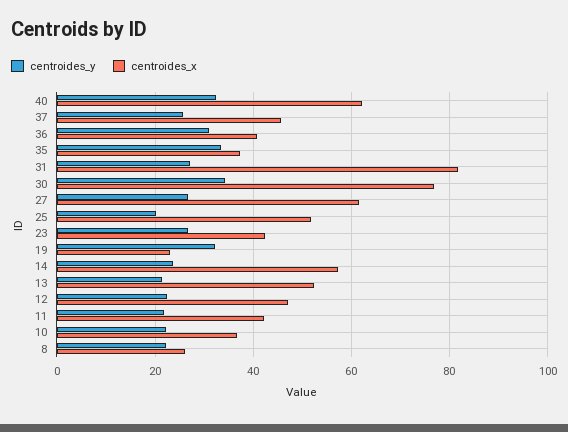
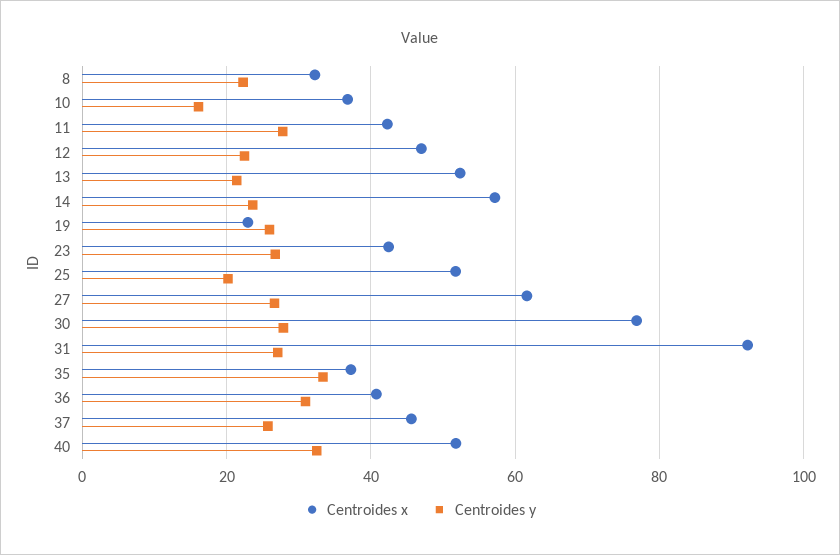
centroides_x, 40: 62 -> 52
centroides_x, 31: 82 -> 92
centroides_y, 30: 34 -> 28
centroides_y, 19: 32 -> 26
centroides_y, 11: 22 -> 28
centroides_y, 10: 22 -> 16
centroides_x, 8: 26 -> 32

